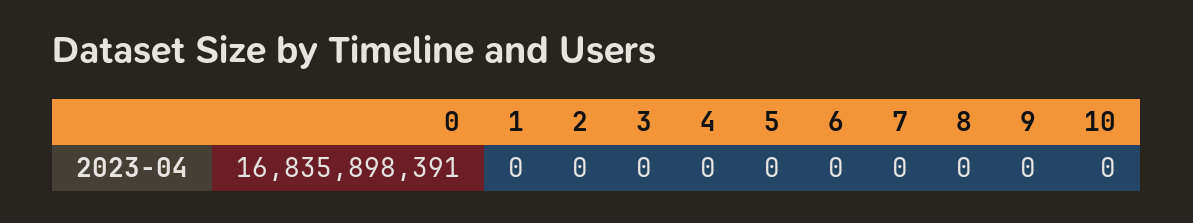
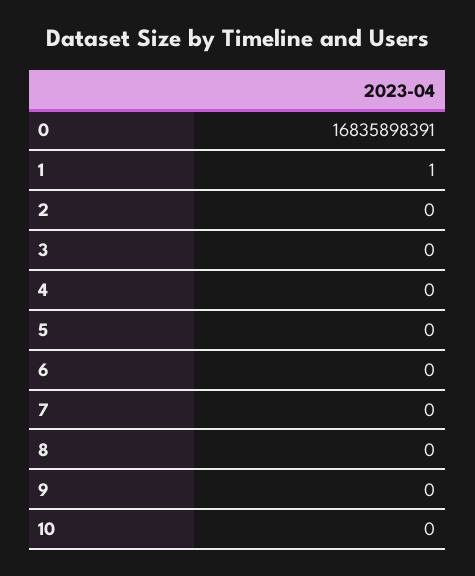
1: 0 -> 1

